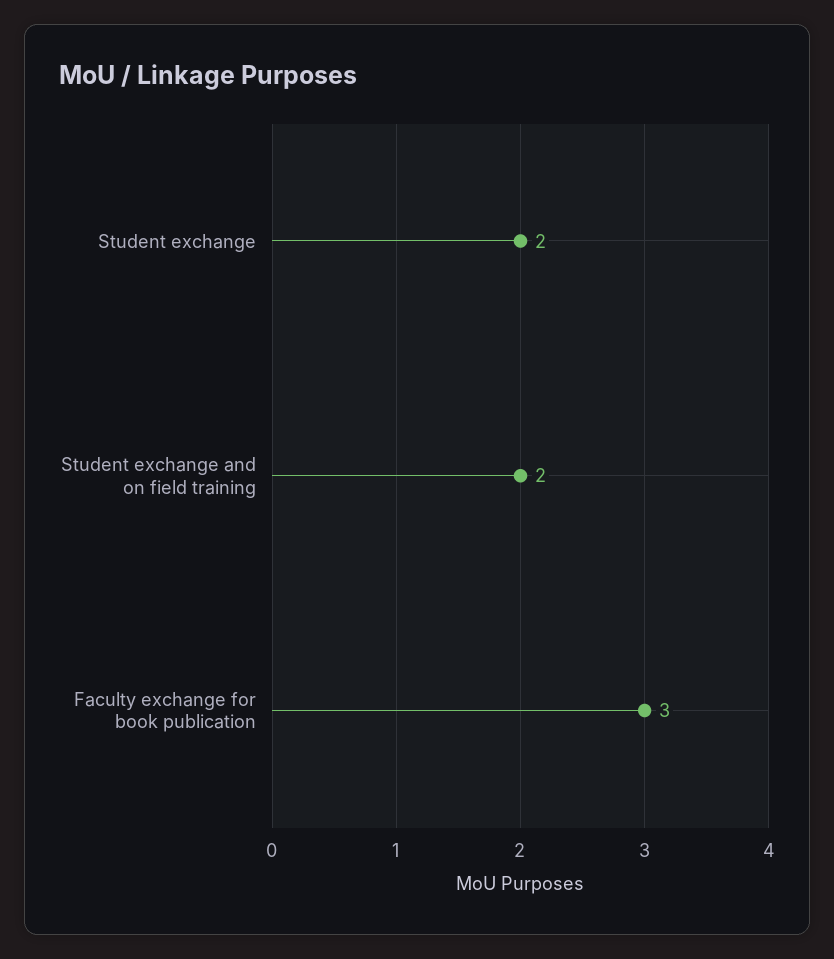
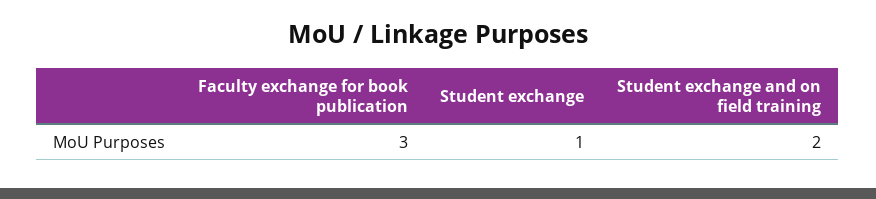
Student exchange: 2 -> 1

